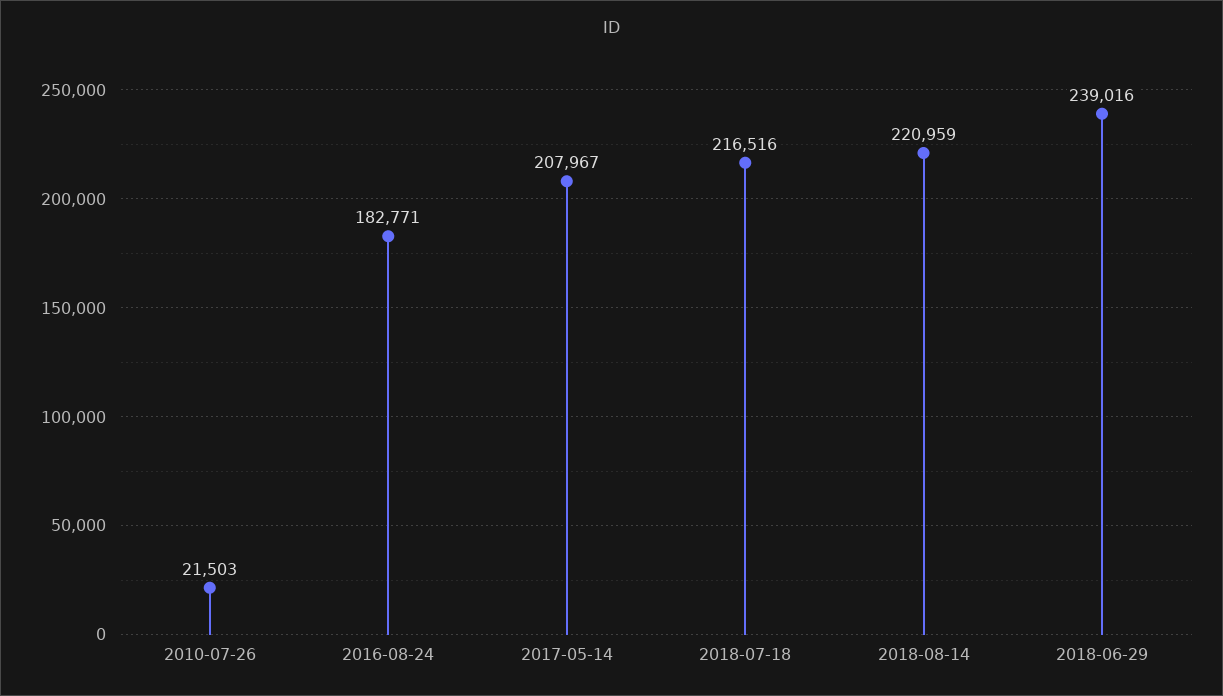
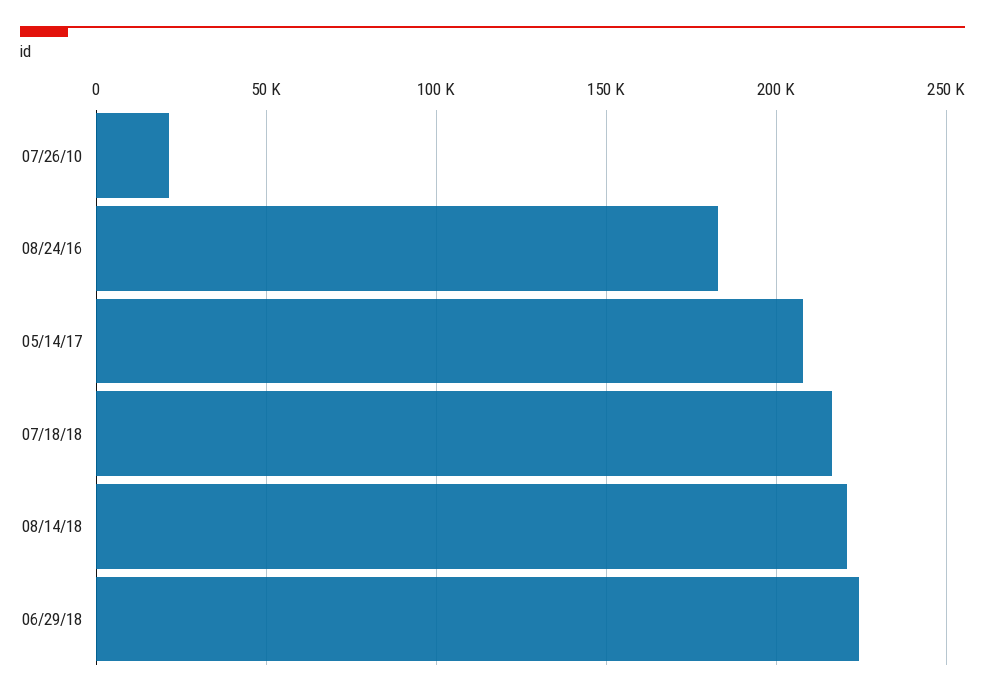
2018-06-29: 239016 -> 225000

